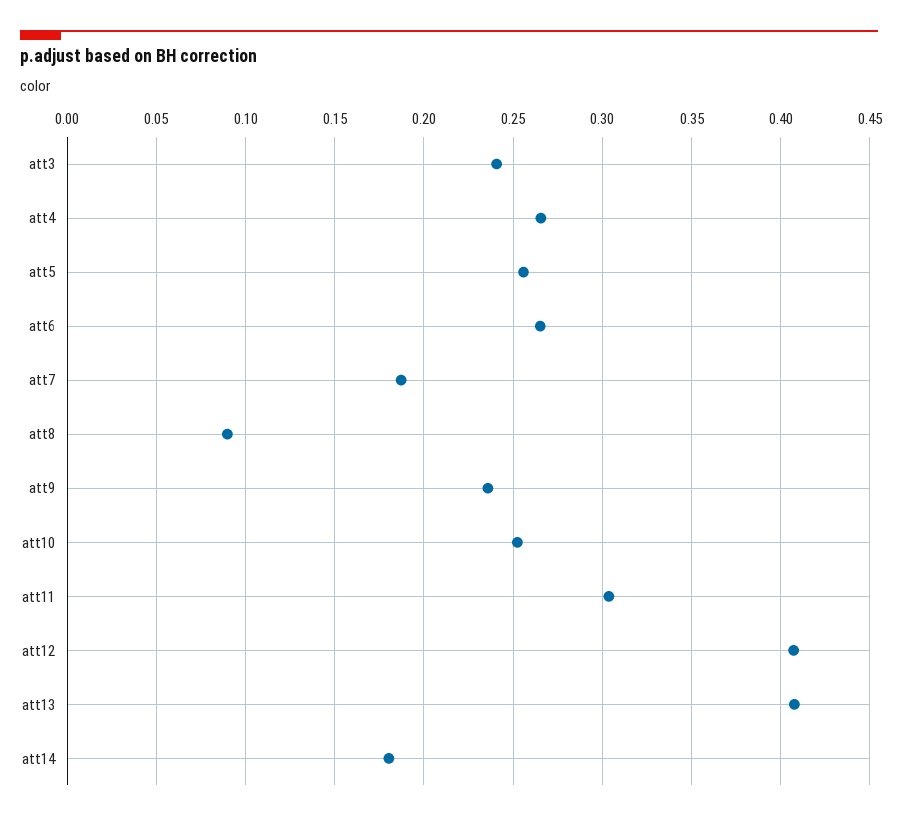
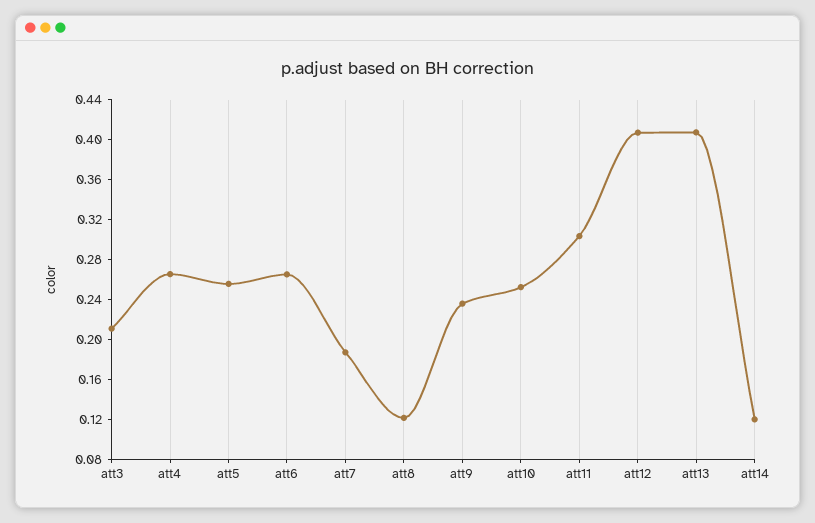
att3: 0.24 -> 0.21
att8: 0.09 -> 0.12
att14: 0.18 -> 0.12

